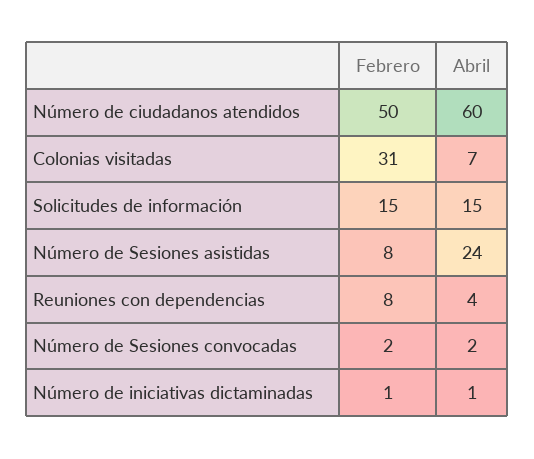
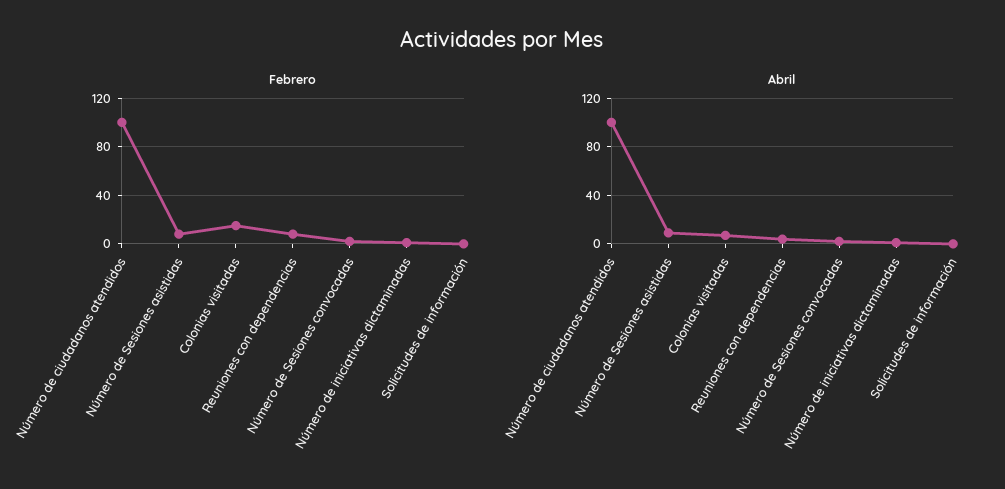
Febrero, Número de ciudadanos atendidos: 50 -> 100
Abril, Número de ciudadanos atendidos: 60 -> 100
Febrero, Colonias visitadas: 31 -> 15
Febrero, Solicitudes de información: 15 -> 0
Abril, Solicitudes de información: 15 -> 0
Abril, Número de Sesiones asistidas: 24 -> 10

